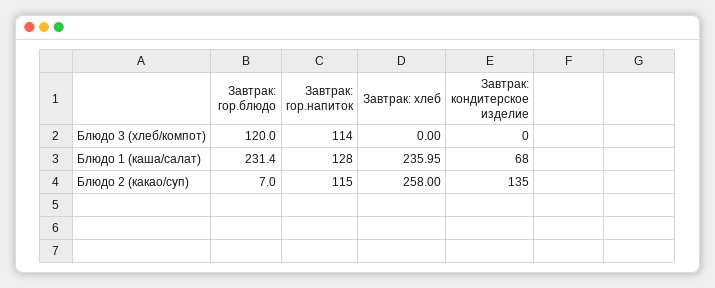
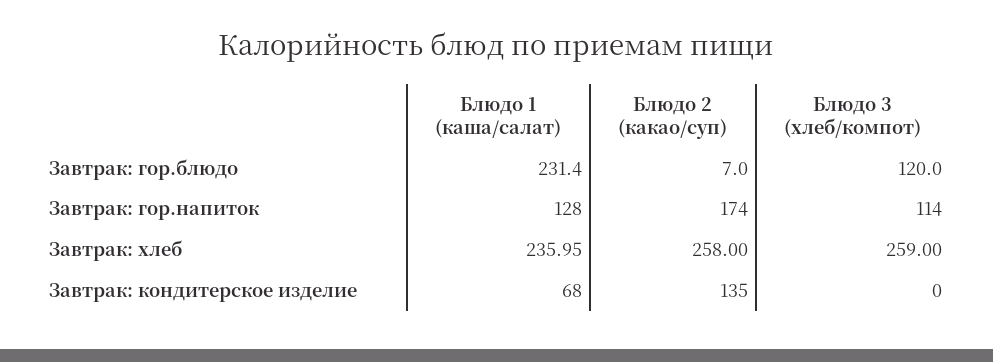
Завтрак: хлеб, Блюдо 3 (хлеб/компот): 0 -> 259
Завтрак: гор.напиток, Блюдо 2 (какао/суп): 115 -> 174

